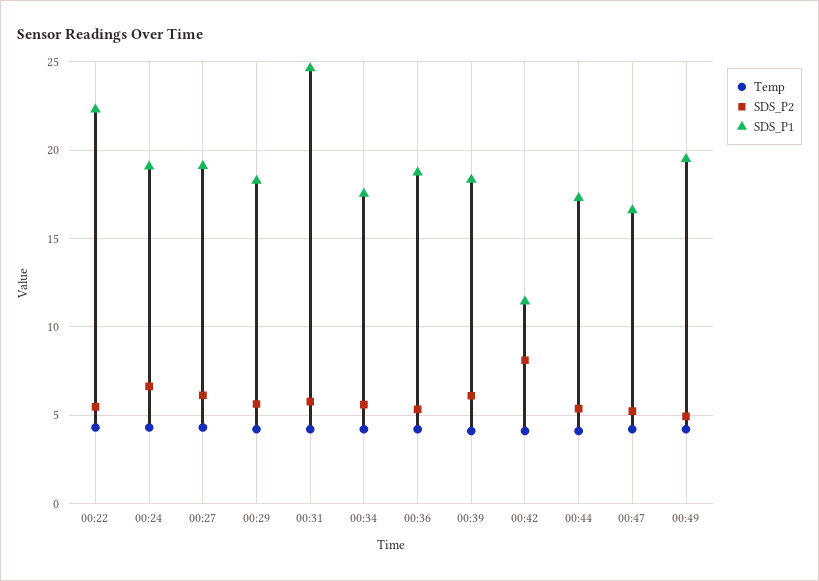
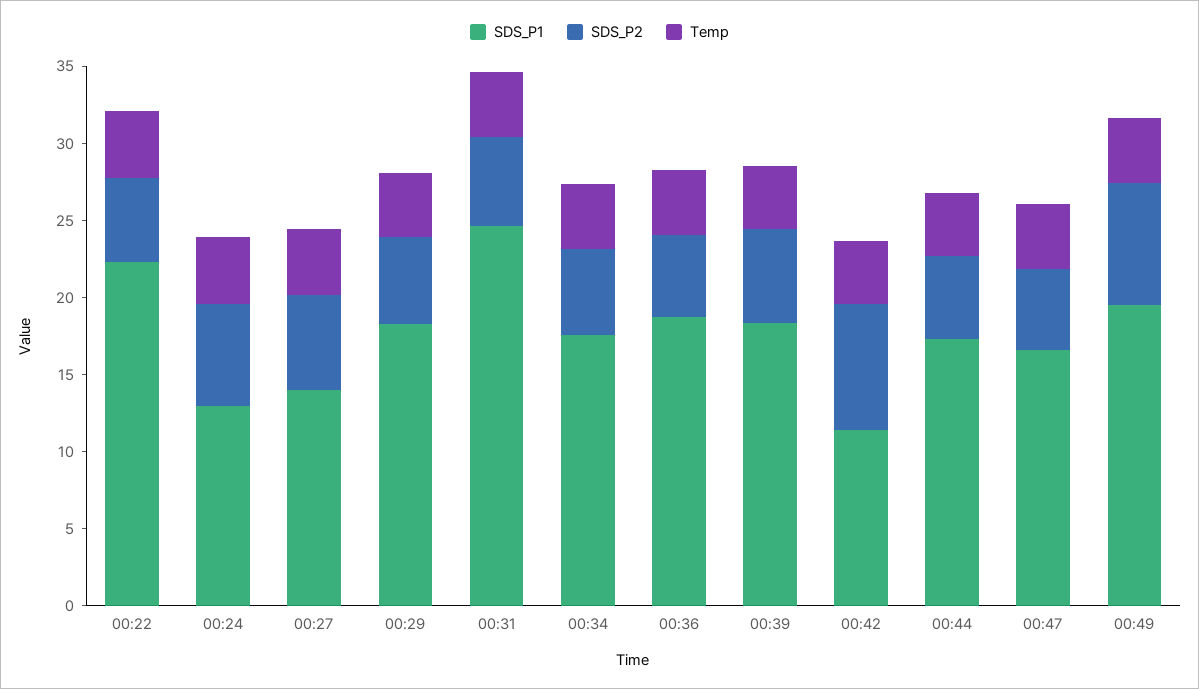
SDS_P1, 00:24: 19 -> 13
SDS_P1, 00:27: 19 -> 14
SDS_P2, 00:49: 5 -> 8

